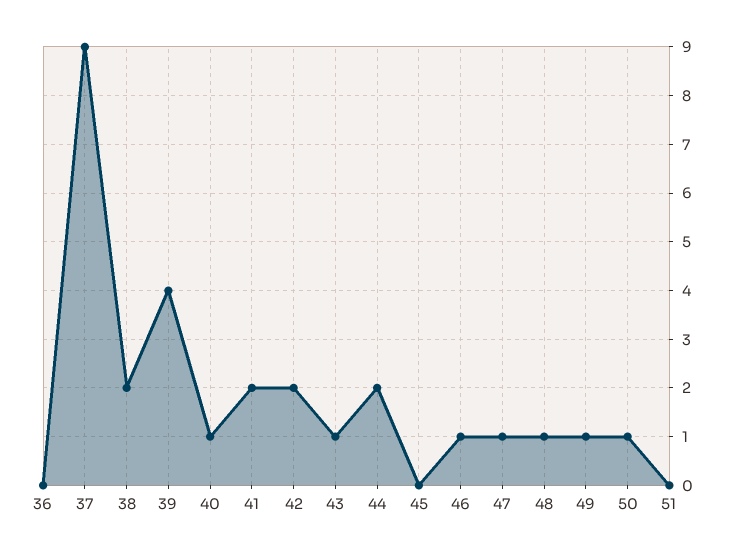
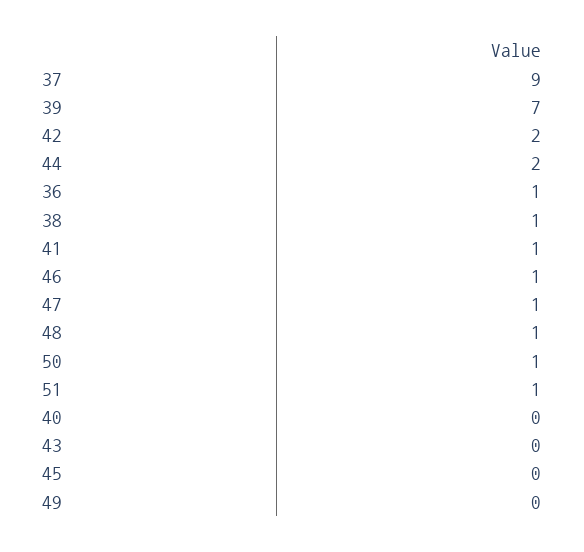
36: 0 -> 1
38: 2 -> 1
39: 4 -> 7
40: 1 -> 0
41: 2 -> 1
43: 1 -> 0
49: 1 -> 0
51: 0 -> 1

